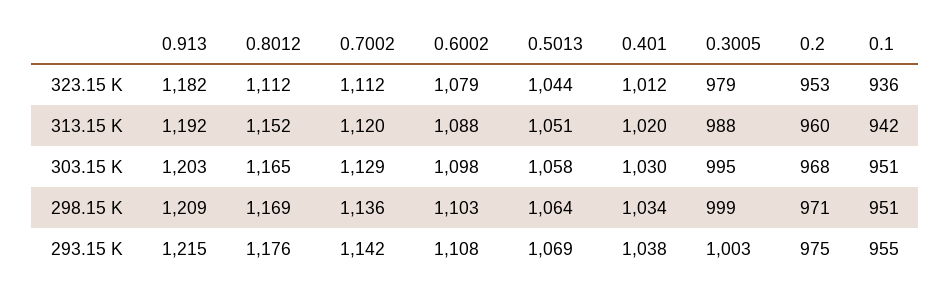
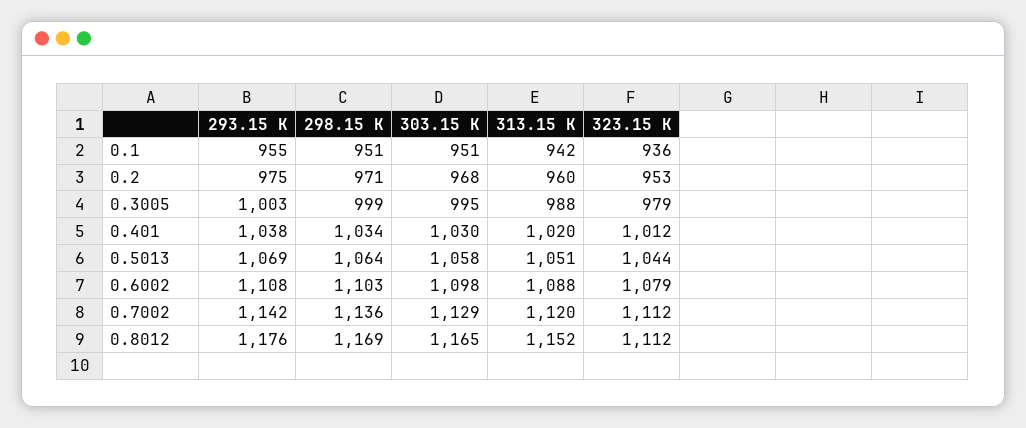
0.913, 323.15 K: 1182 -> none
0.913, 313.15 K: 1192 -> none
0.913, 303.15 K: 1203 -> none
0.913, 298.15 K: 1209 -> none
0.913, 293.15 K: 1215 -> none

